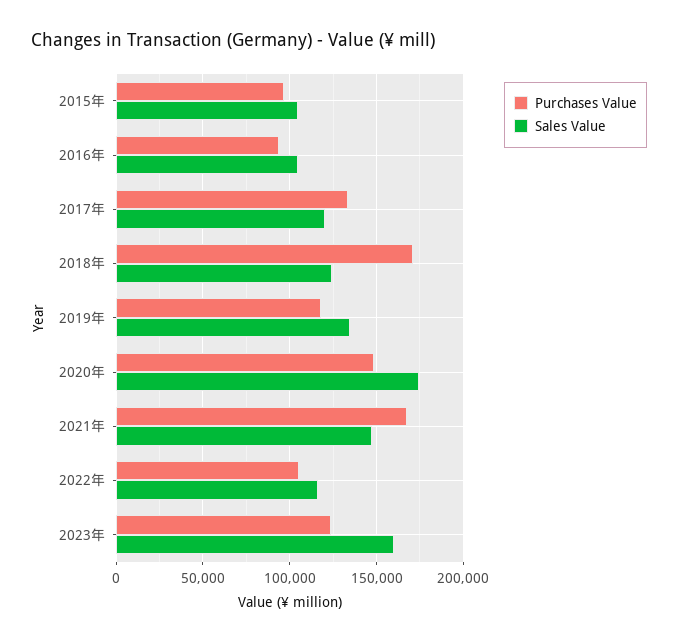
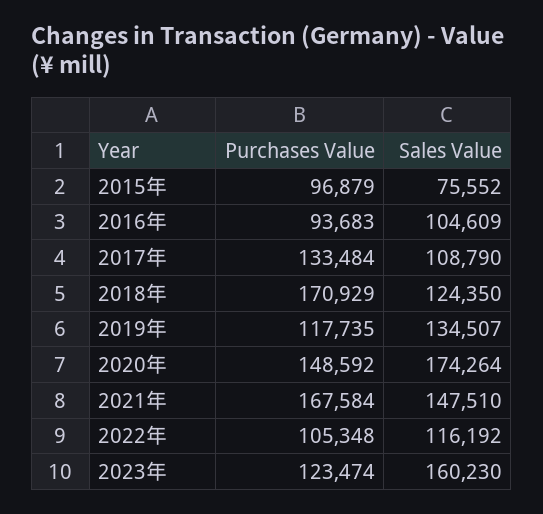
Sales Value, 2015年: 105000 -> 75552
Sales Value, 2017年: 120000 -> 108790

